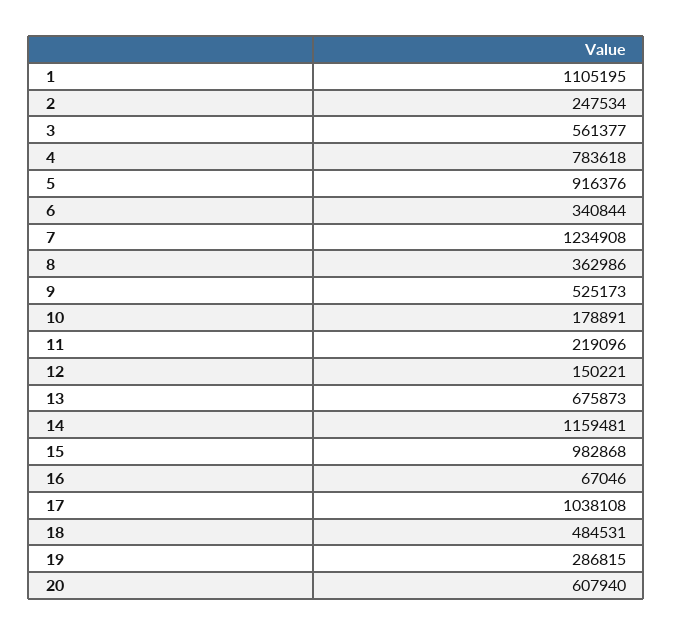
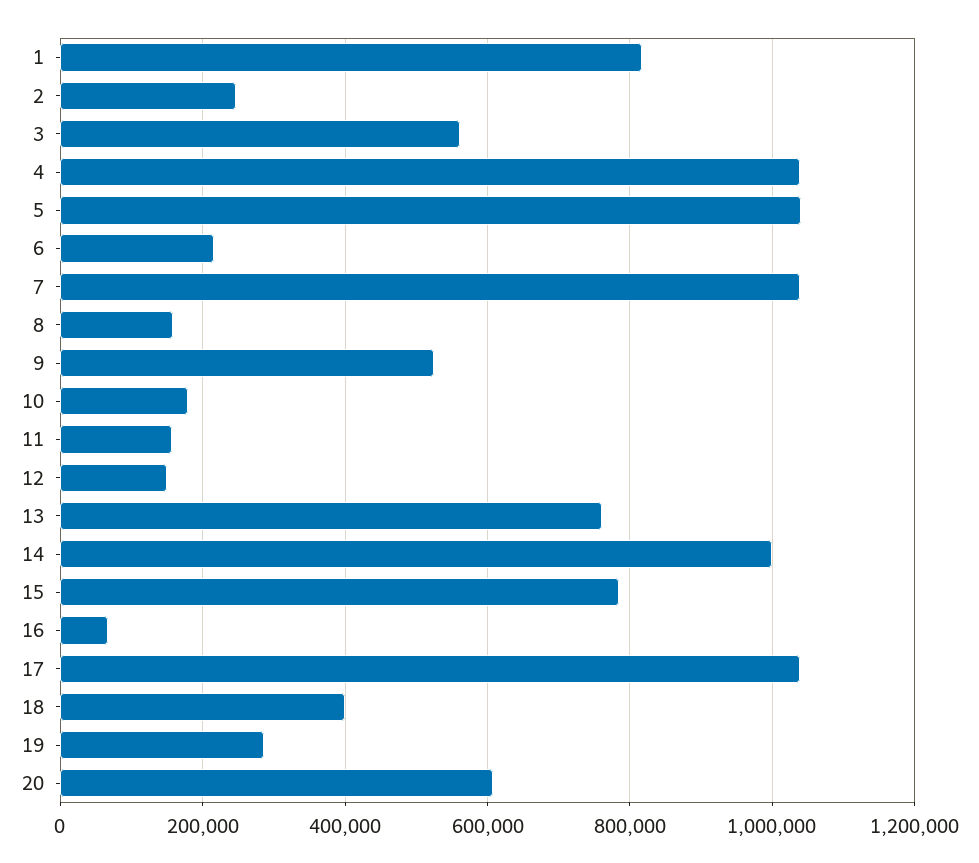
1: 1105195 -> 820000
4: 783618 -> 1040000
5: 916376 -> 1040000
6: 340844 -> 220000
7: 1234908 -> 1040000
8: 362986 -> 160000
11: 219096 -> 160000
13: 675873 -> 760000
14: 1159481 -> 1000000
15: 982868 -> 780000
18: 484531 -> 400000

